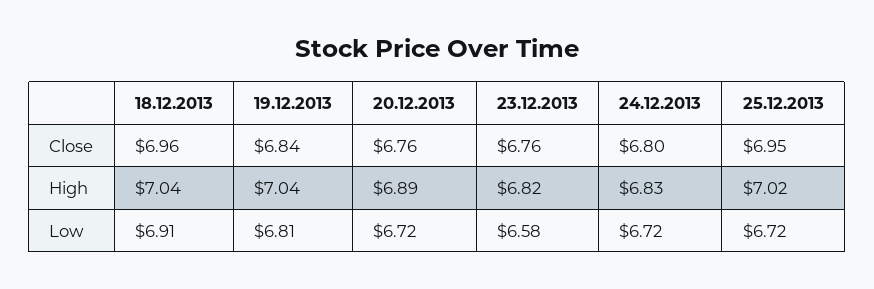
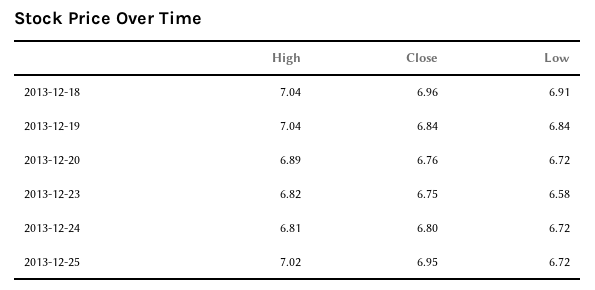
23.12.2013, Close: 6.76 -> 6.75
24.12.2013, High: 6.83 -> 6.81
19.12.2013, Low: 6.81 -> 6.84

